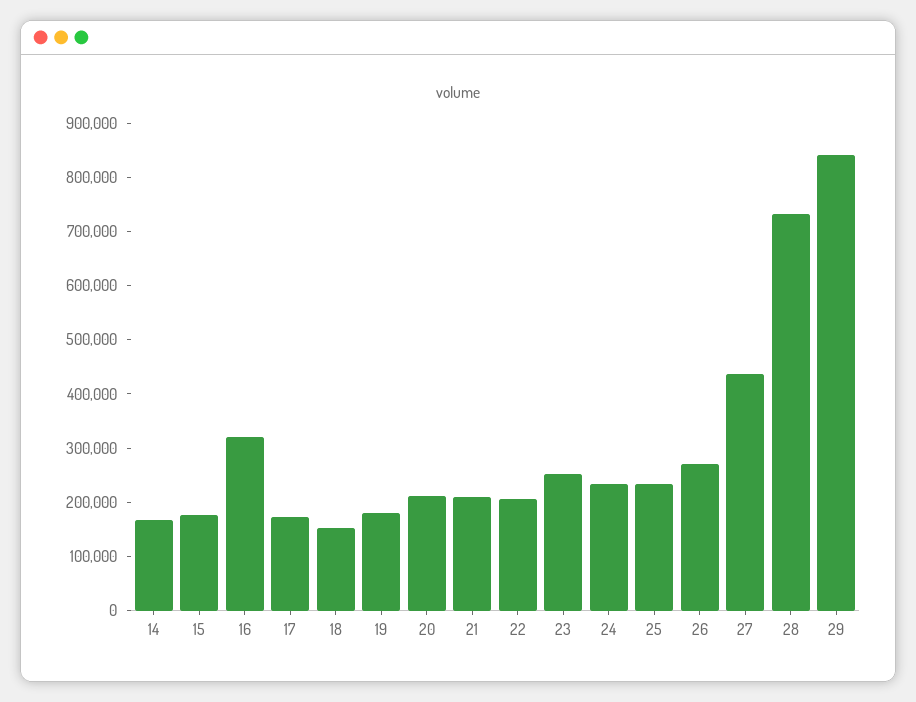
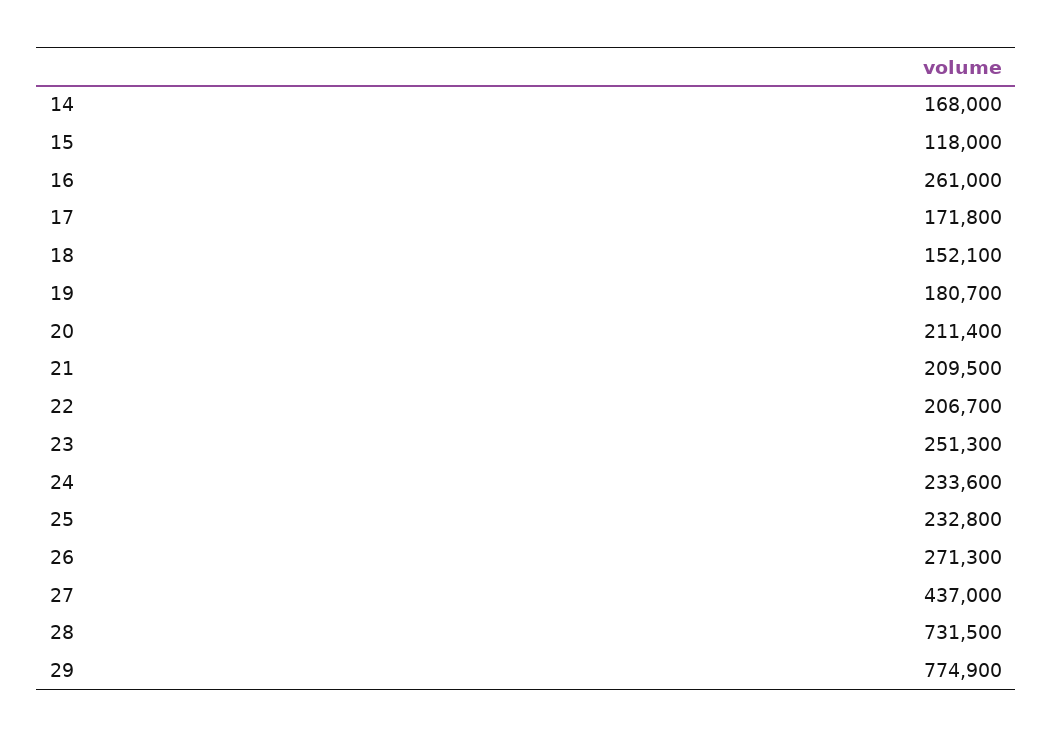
15: 180000 -> 118000
16: 320000 -> 261000
29: 840000 -> 774900

